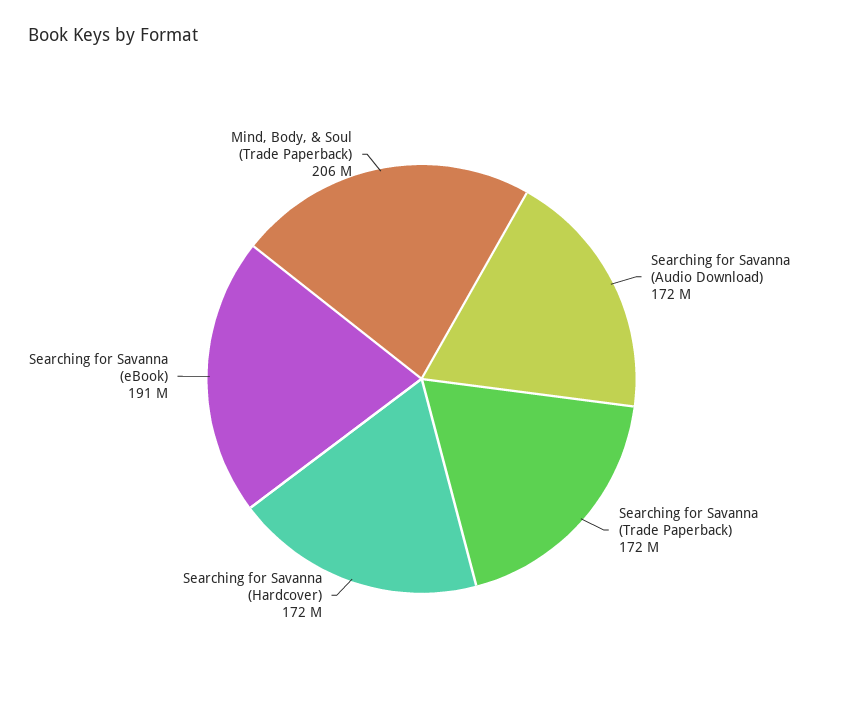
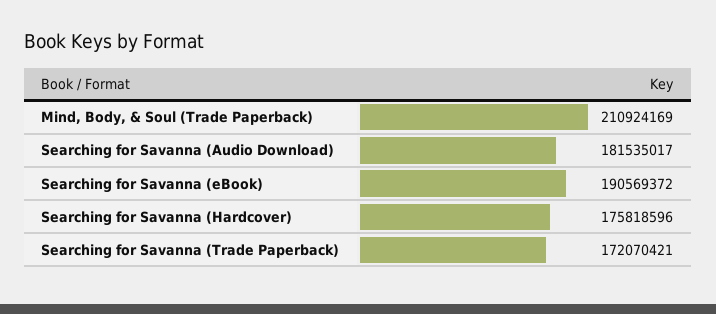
Searching for Savanna (Audio Download): 172000000 -> 181535017
Searching for Savanna (Hardcover): 172000000 -> 175818596
Mind, Body, & Soul (Trade Paperback): 206000000 -> 210924169

